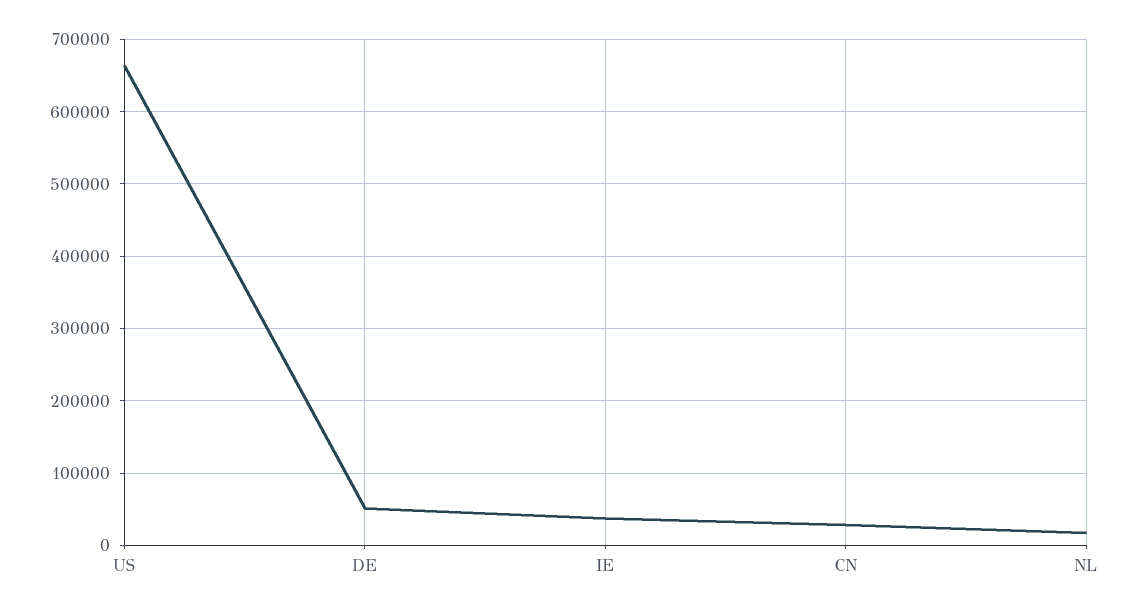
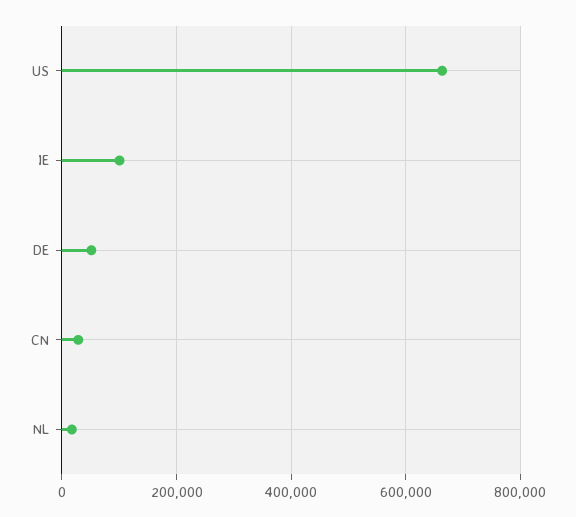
IE: 40000 -> 100000

